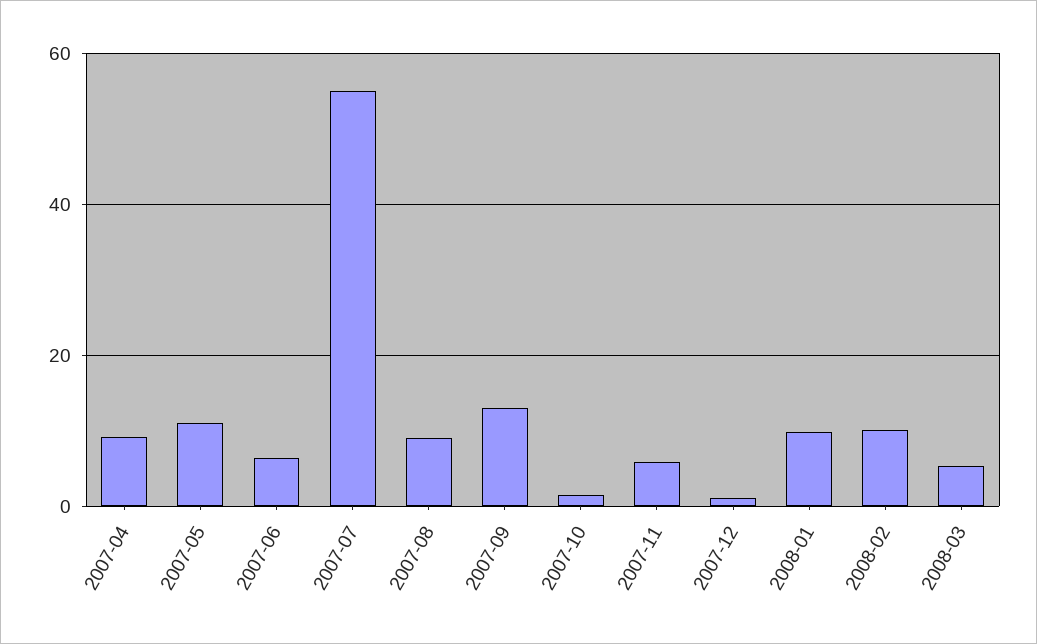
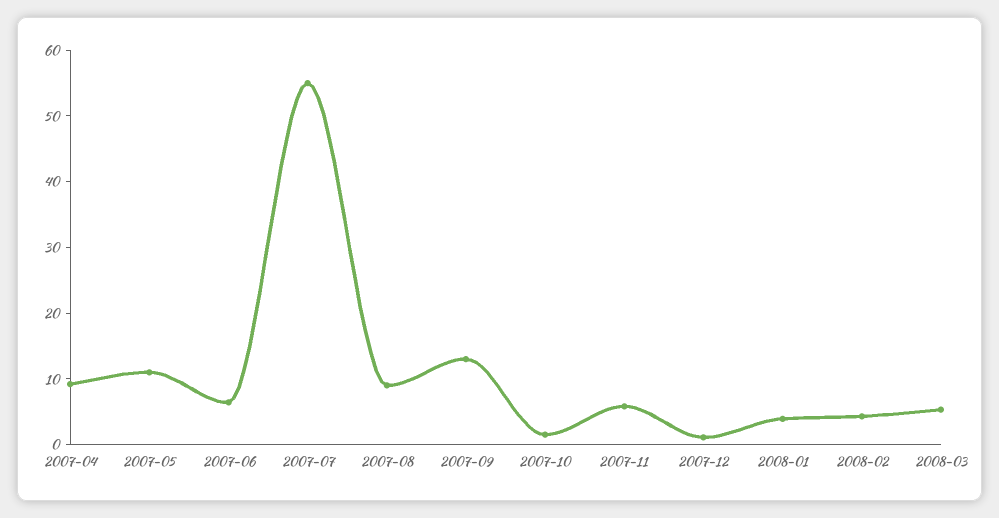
2008-01: 10 -> 4
2008-02: 10 -> 4

